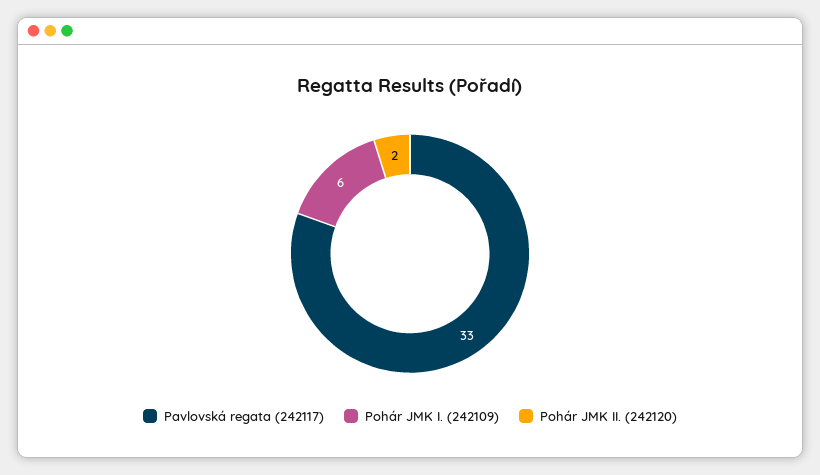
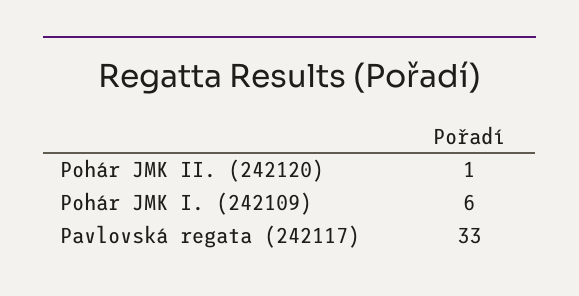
Pohár JMK II. (242120): 2 -> 1

